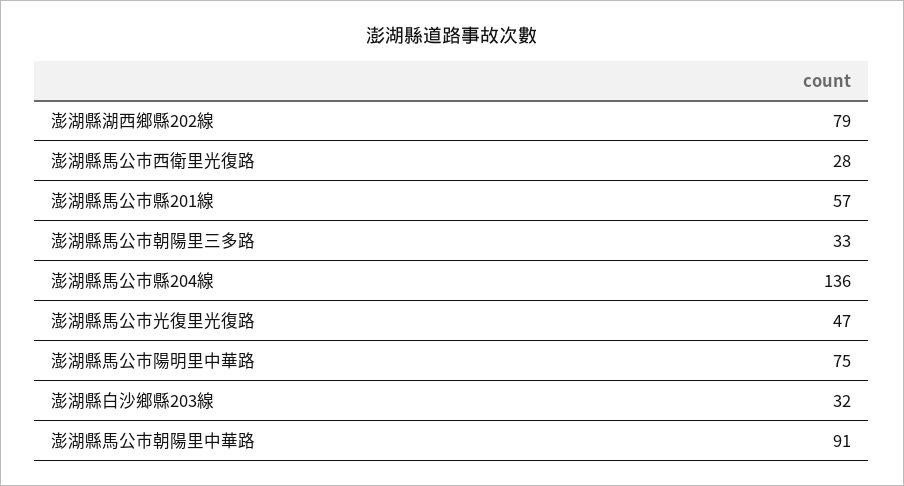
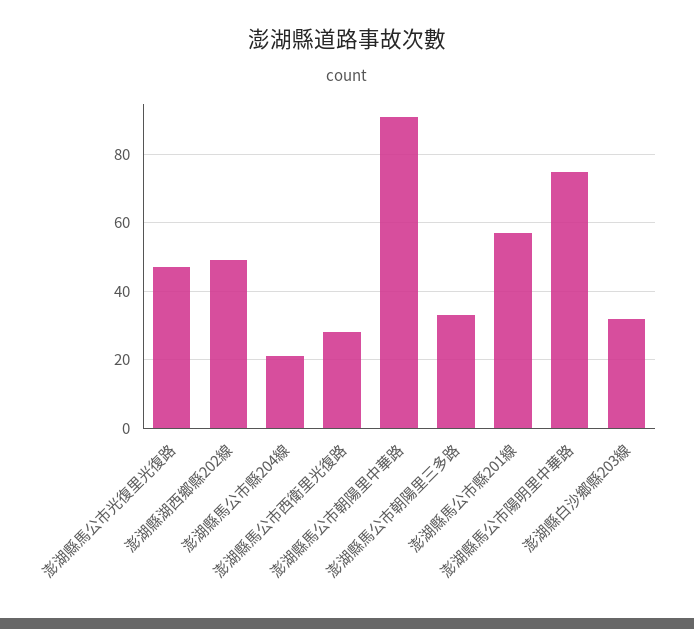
澎湖縣湖西鄉縣202線: 79 -> 50
澎湖縣馬公市縣204線: 136 -> 20

